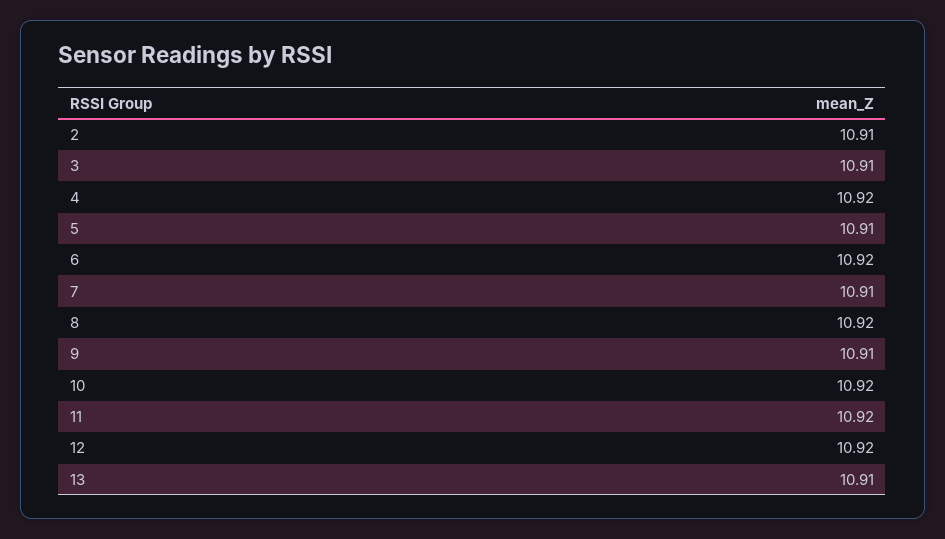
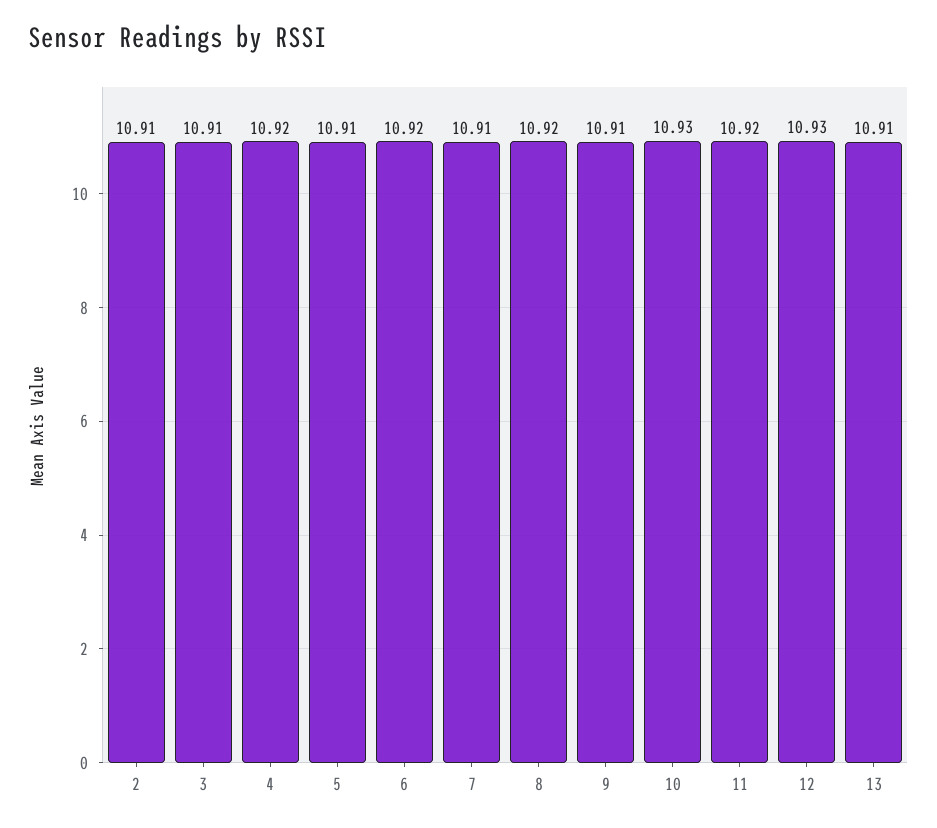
10: 10.92 -> 10.93
12: 10.92 -> 10.93

